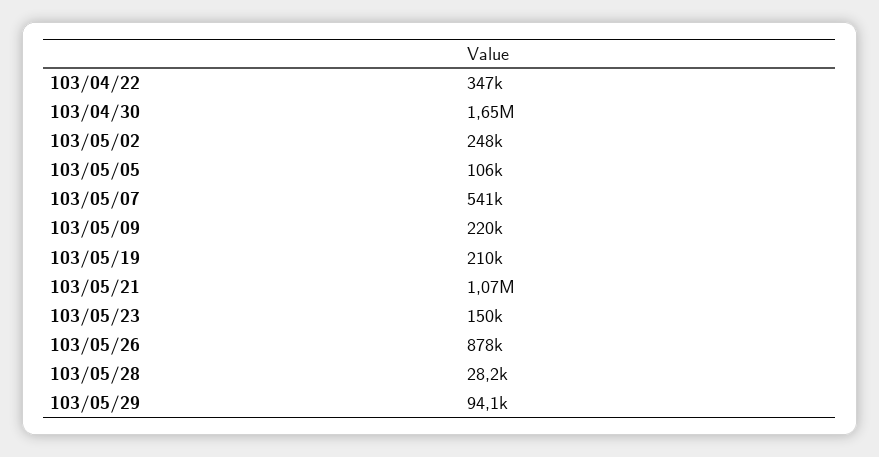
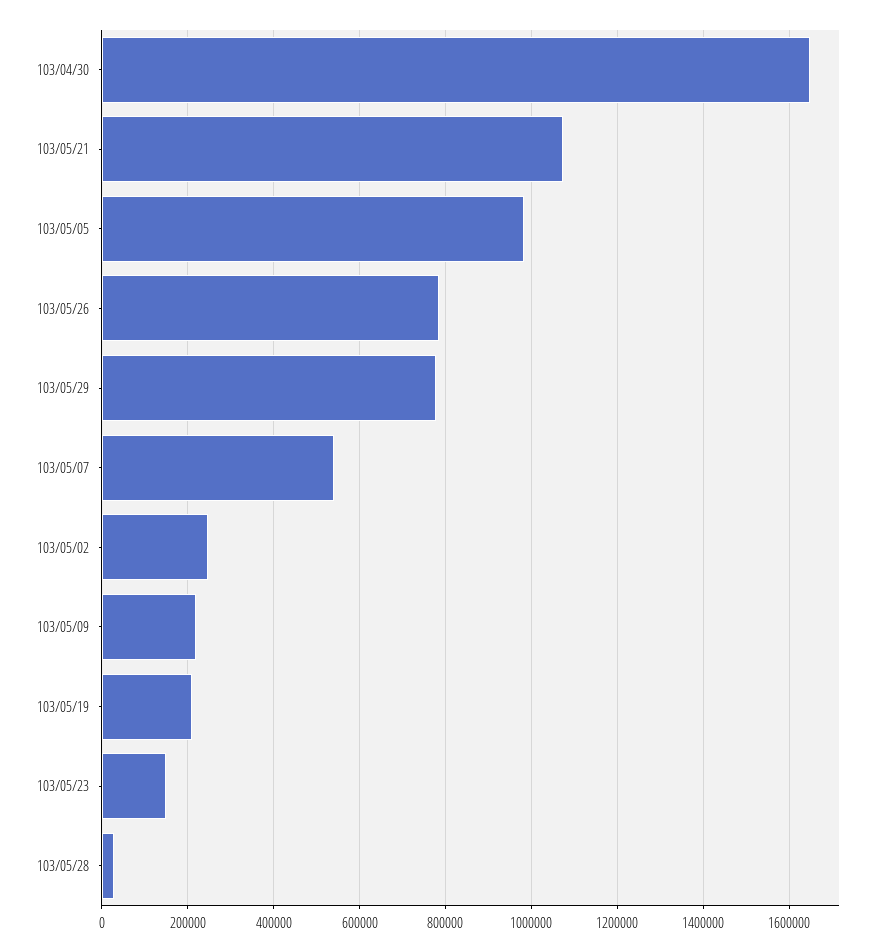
103/04/22: 347000 -> none
103/05/05: 106000 -> 980000
103/05/26: 878000 -> 780000
103/05/29: 94100 -> 780000

